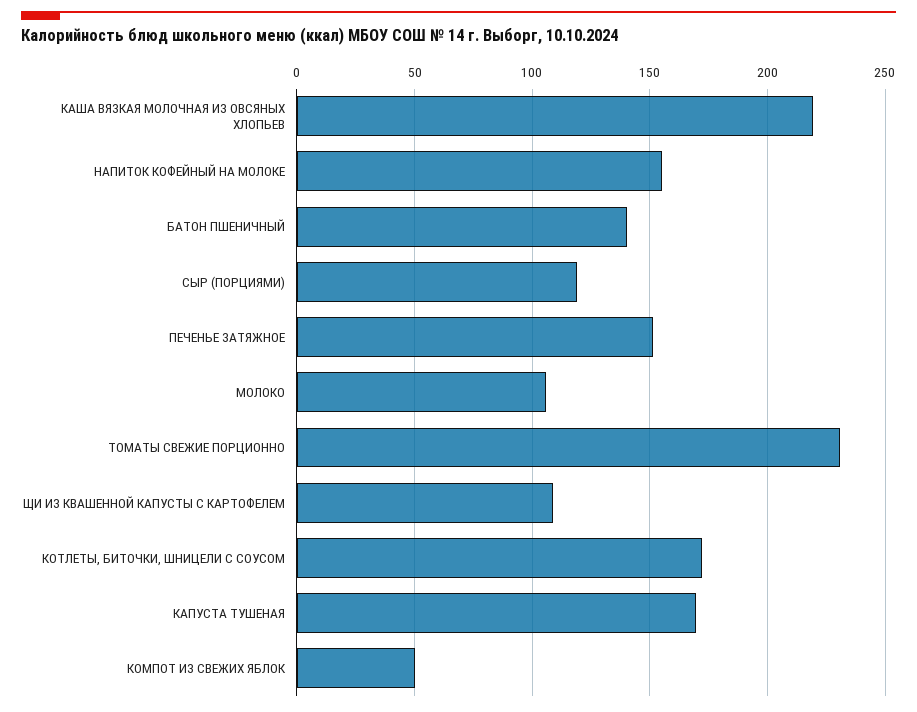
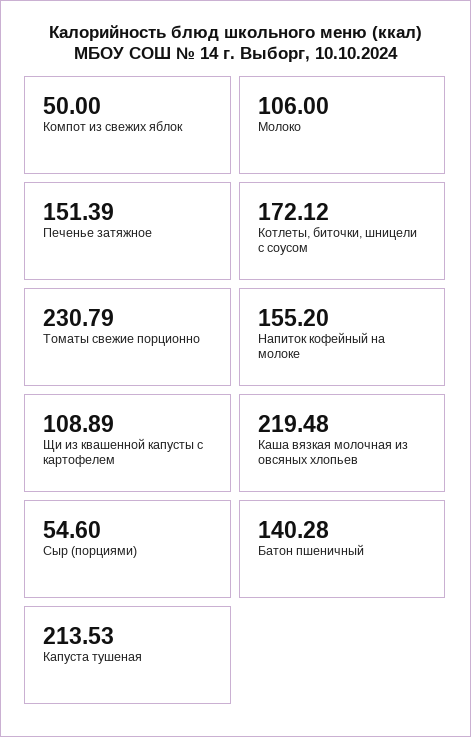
СЫР (ПОРЦИЯМИ): 120 -> 54.6
КАПУСТА ТУШЕНАЯ: 170 -> 213.53

